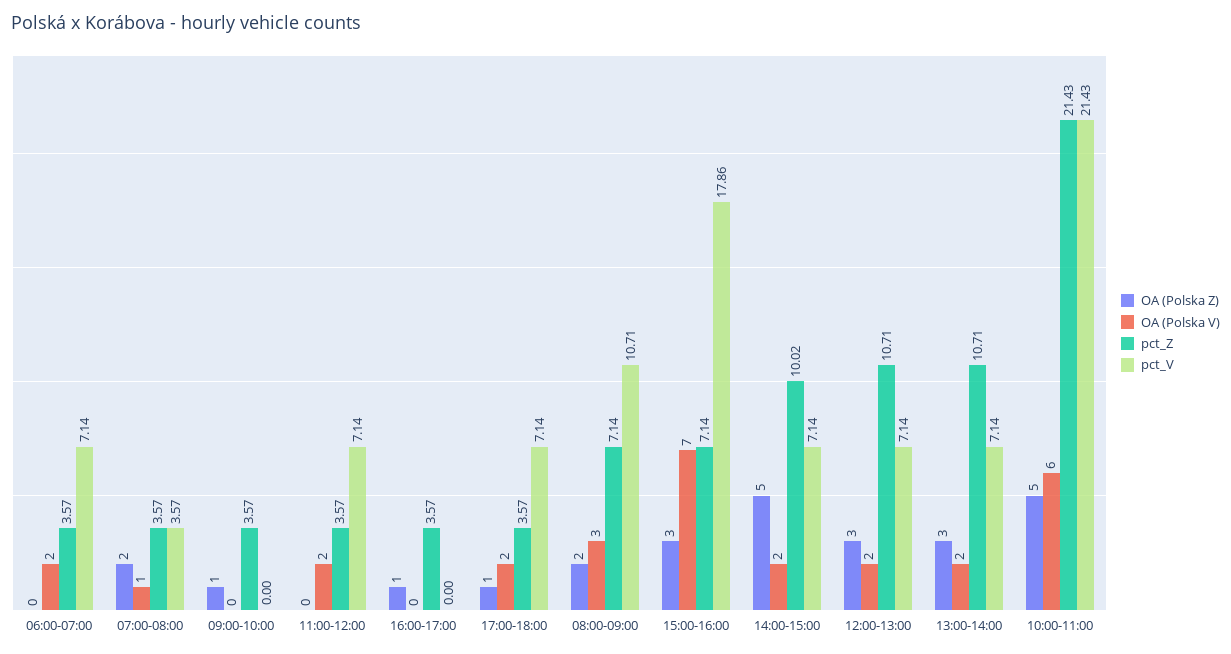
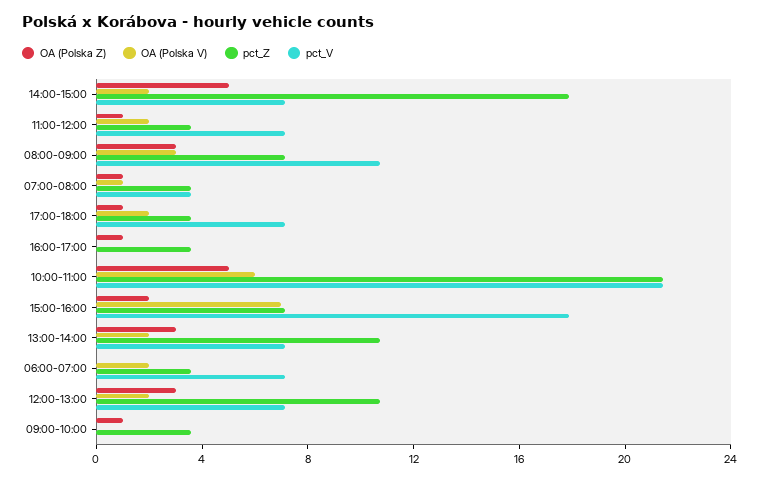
OA (Polska Z), 07:00-08:00: 2 -> 1
OA (Polska Z), 11:00-12:00: 0 -> 1
OA (Polska Z), 08:00-09:00: 2 -> 3
OA (Polska Z), 15:00-16:00: 3 -> 2
pct_Z, 14:00-15:00: 10.02 -> 18

